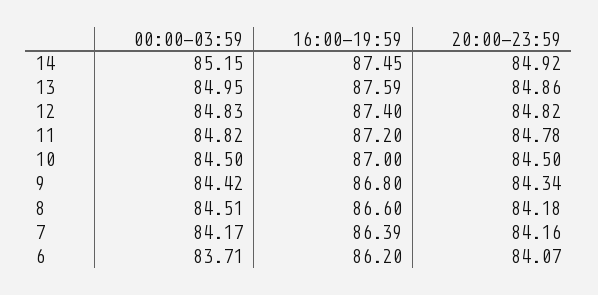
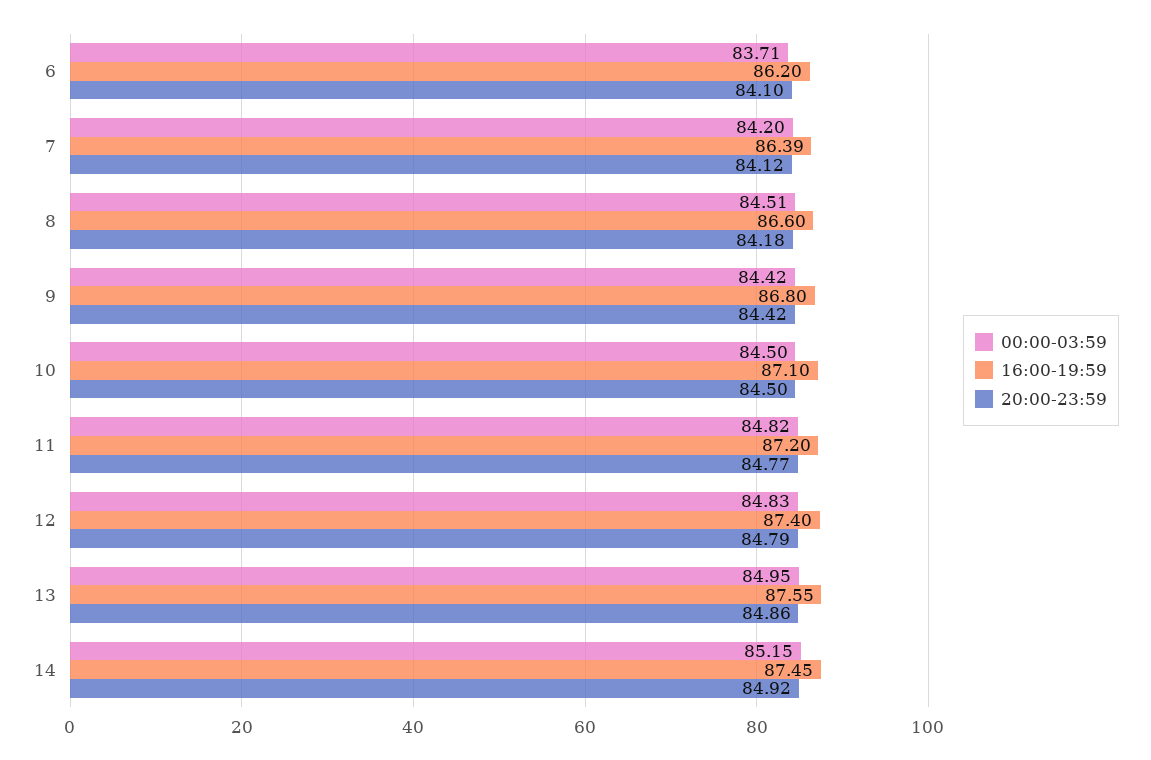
16:00-19:59, 13: 87.59 -> 87.55
20:00-23:59, 12: 84.82 -> 84.79
20:00-23:59, 11: 84.78 -> 84.77
16:00-19:59, 10: 87 -> 87.1
20:00-23:59, 9: 84.34 -> 84.42
00:00-03:59, 7: 84.17 -> 84.2
20:00-23:59, 7: 84.16 -> 84.12
20:00-23:59, 6: 84.07 -> 84.1

